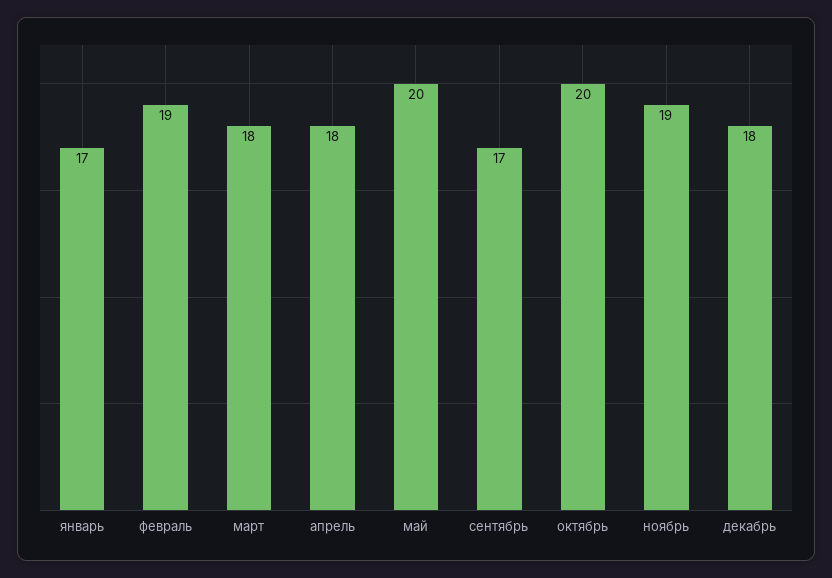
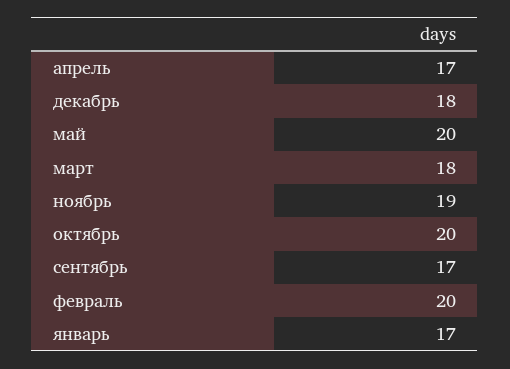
февраль: 19 -> 20
апрель: 18 -> 17

